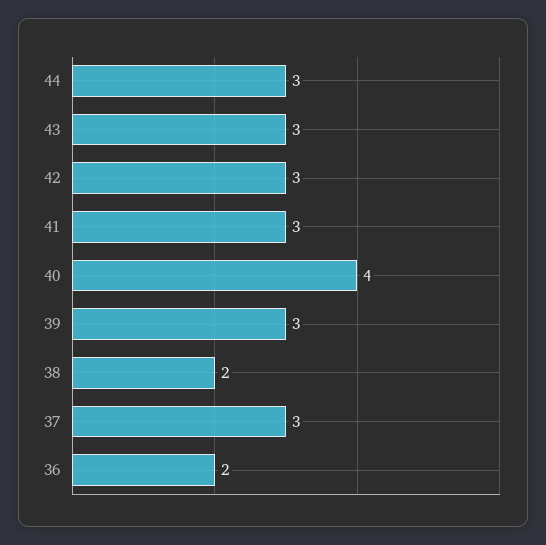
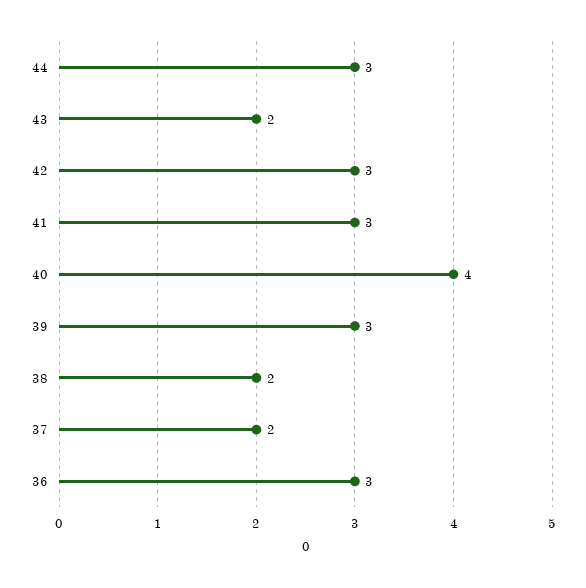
43: 3 -> 2
37: 3 -> 2
36: 2 -> 3

